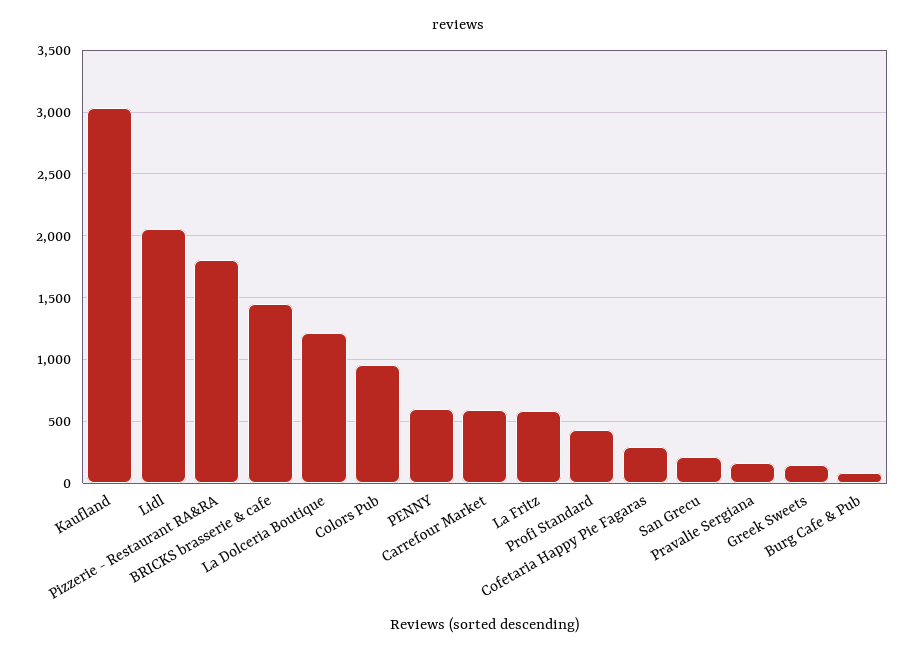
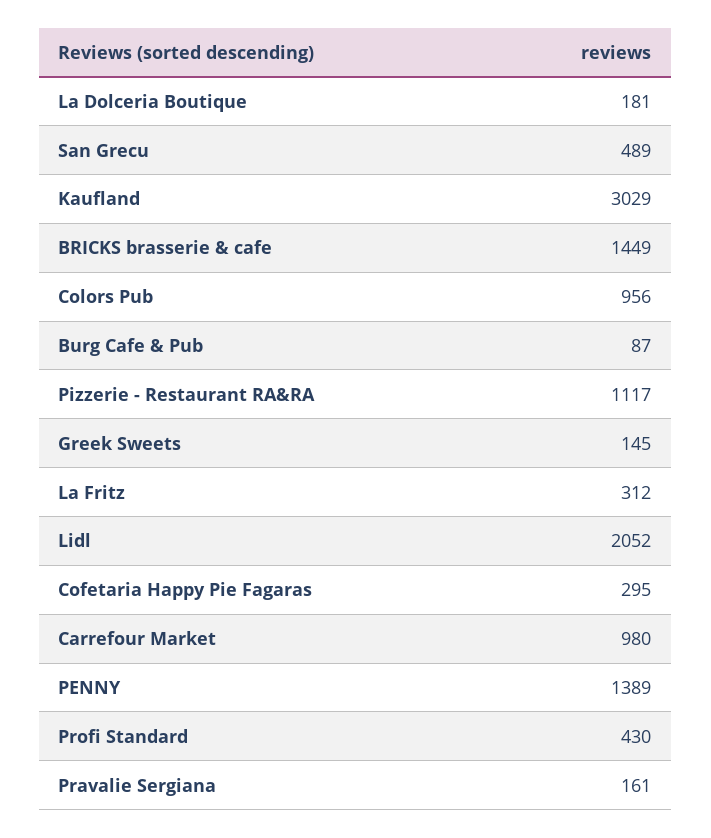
Pizzerie - Restaurant RA&RA: 1800 -> 1117
La Dolceria Boutique: 1200 -> 181
PENNY: 600 -> 1389
Carrefour Market: 600 -> 980
La Fritz: 600 -> 312
San Grecu: 200 -> 489

